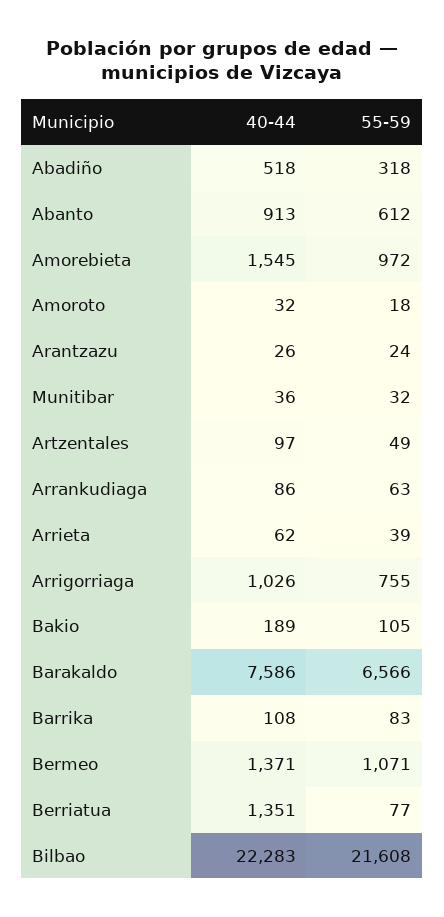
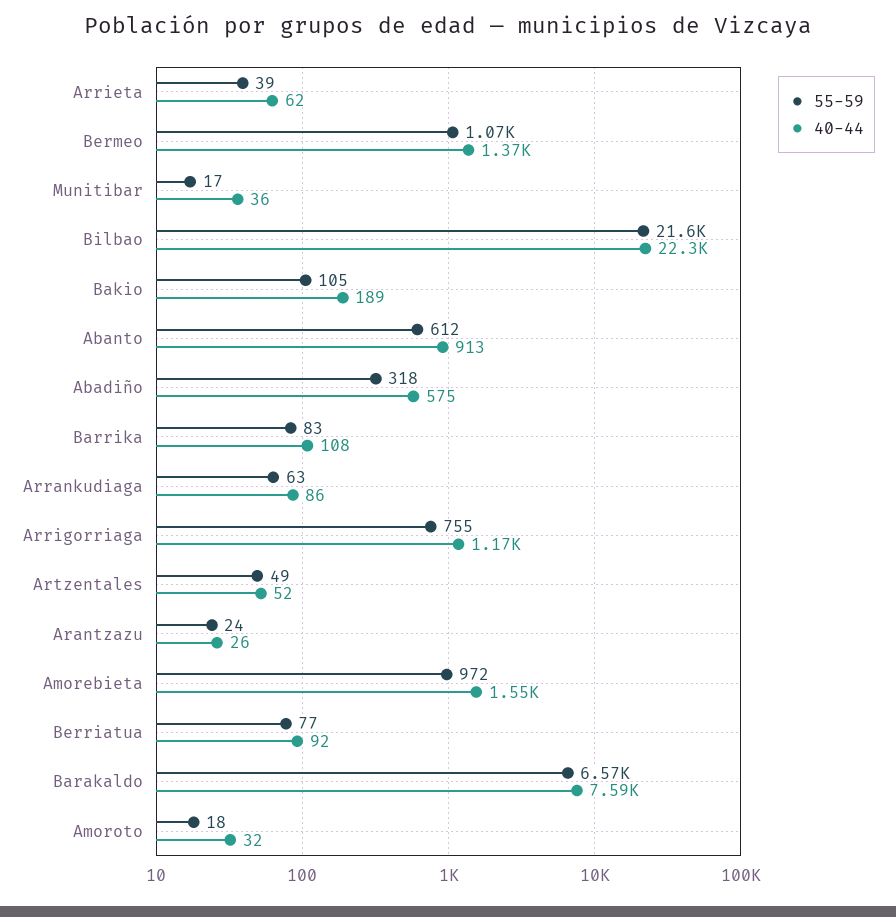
40-44, Abadiño: 518 -> 575
55-59, Munitibar: 32 -> 17
40-44, Artzentales: 97 -> 52
40-44, Arrigorriaga: 1026 -> 1170
40-44, Berriatua: 1351 -> 92

